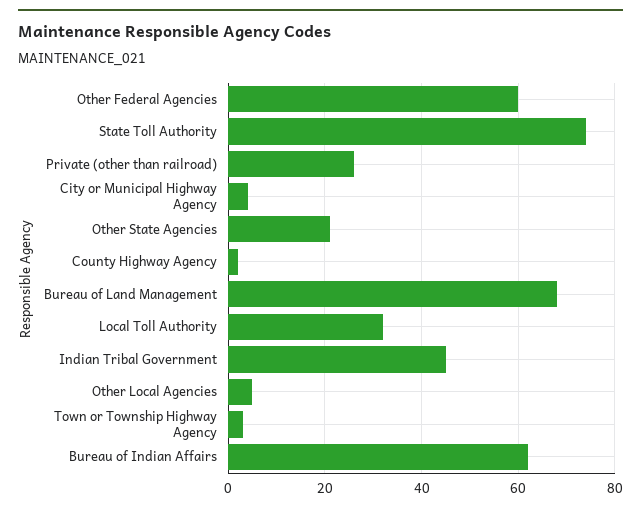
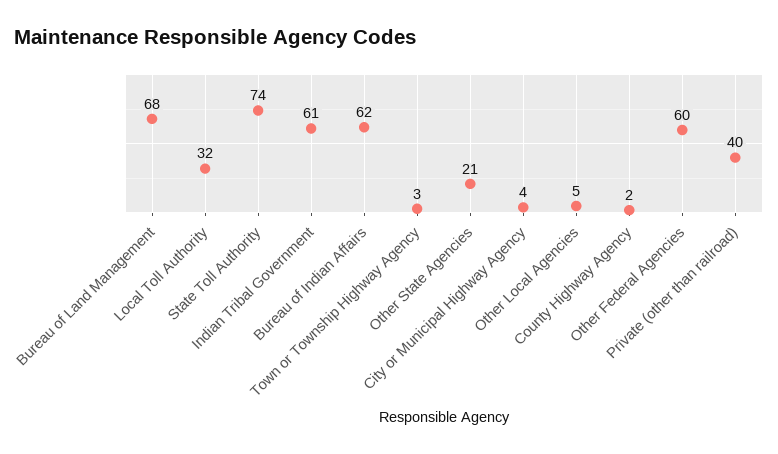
Private (other than railroad): 25 -> 40
Indian Tribal Government: 45 -> 61

